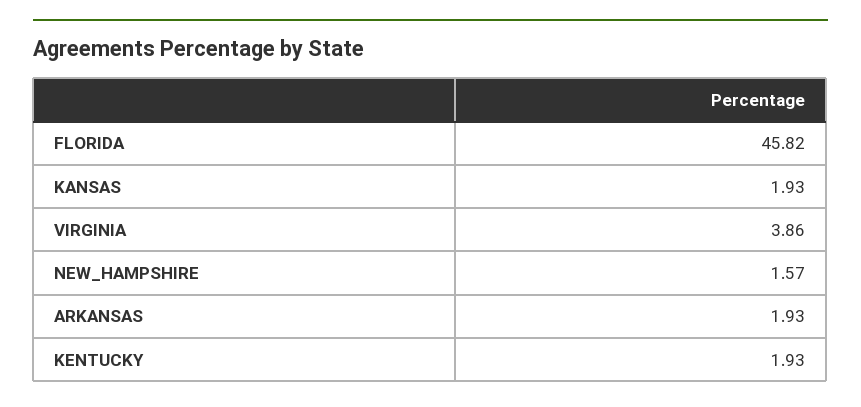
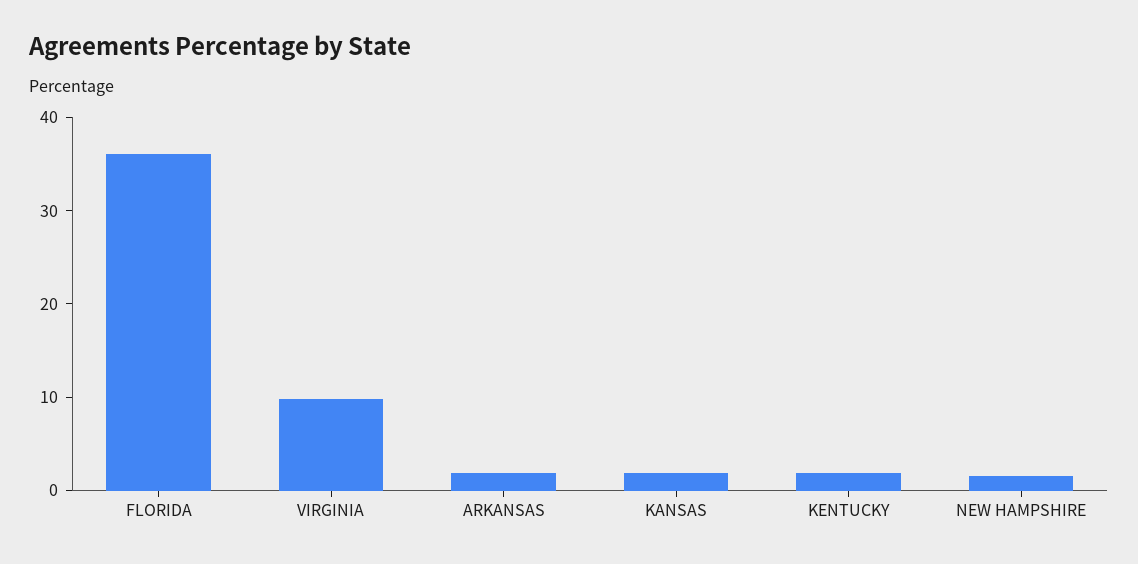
FLORIDA: 45.82 -> 36
VIRGINIA: 3.86 -> 10

